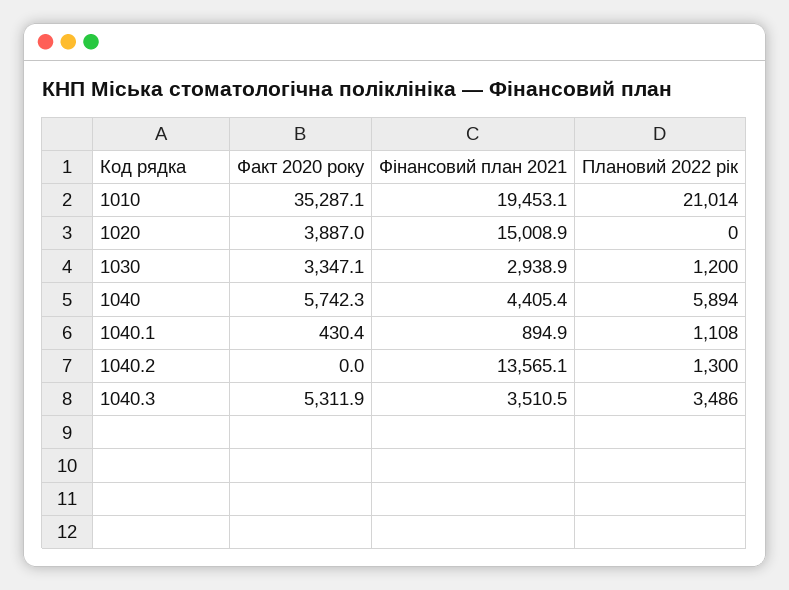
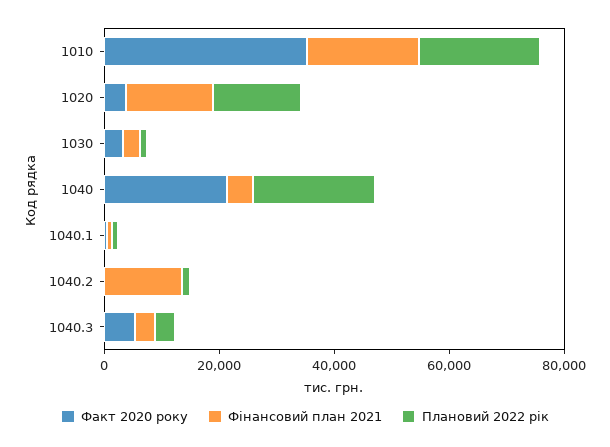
Плановий 2022 рік, 1020: 0 -> 15000
Факт 2020 року, 1040: 5742.3 -> 20000
Плановий 2022 рік, 1040: 5894 -> 20000

